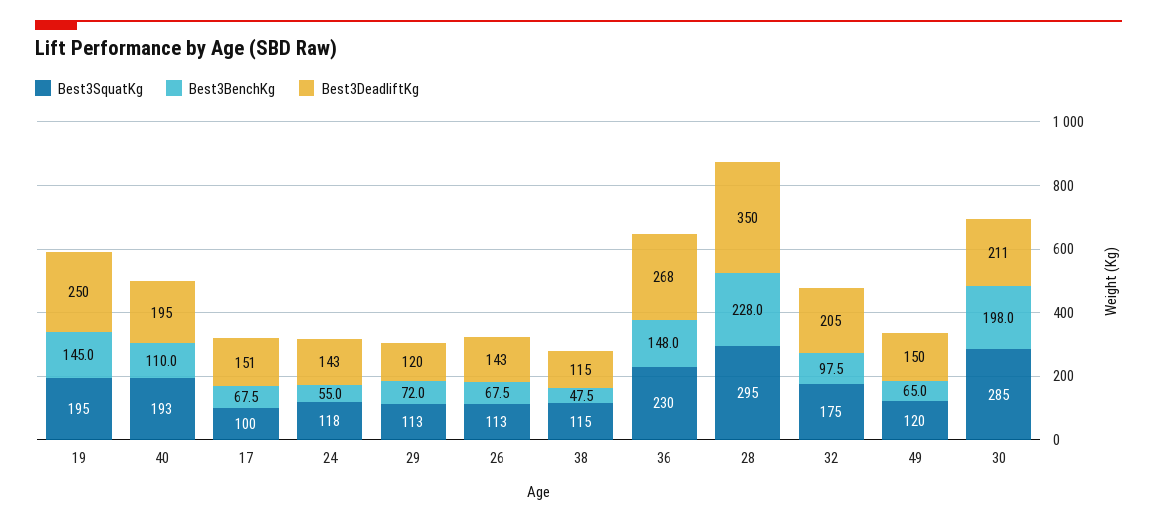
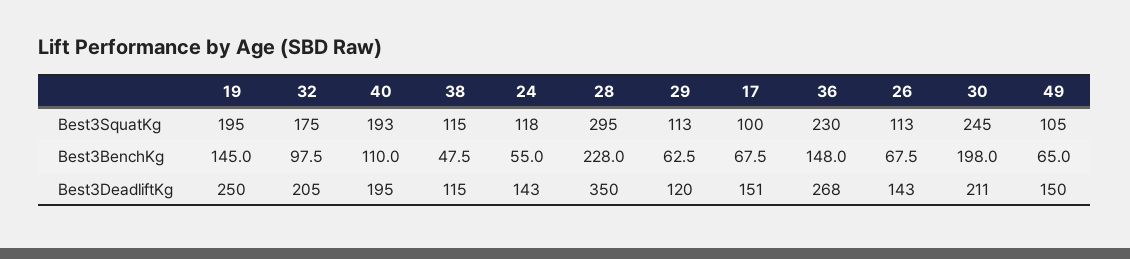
Best3BenchKg, 29: 72 -> 62.5
Best3SquatKg, 49: 120 -> 105
Best3SquatKg, 30: 285 -> 245

